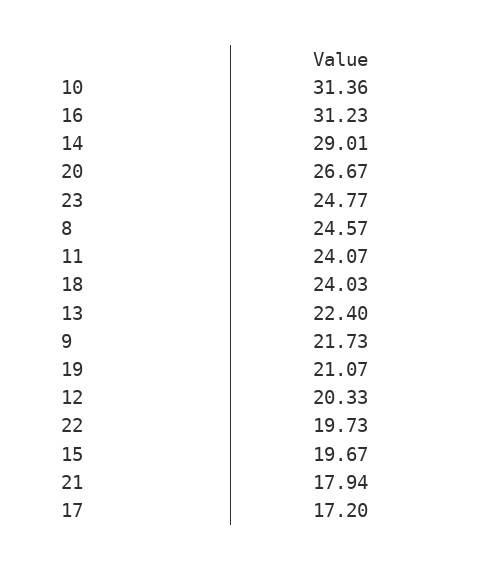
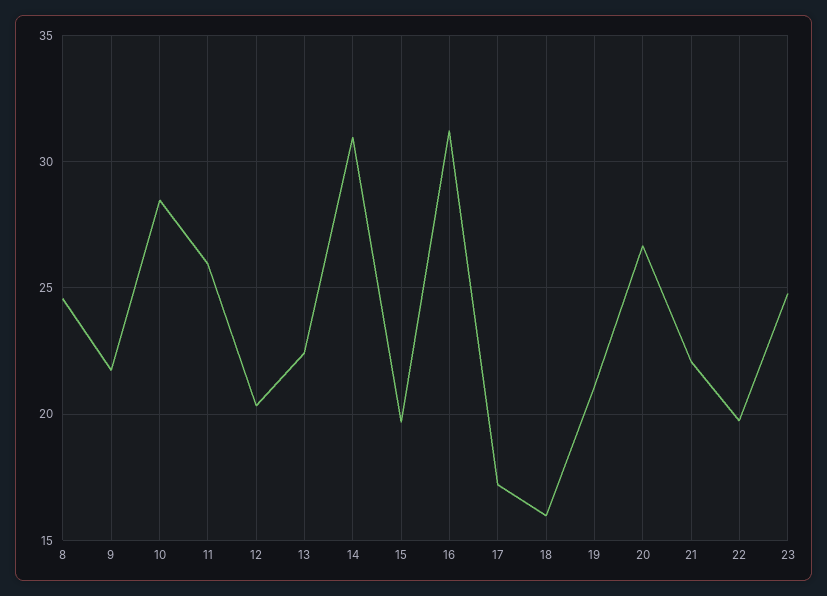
10: 31.36 -> 28.5
14: 29.01 -> 31
11: 24.07 -> 26
18: 24.03 -> 16
21: 17.94 -> 22

